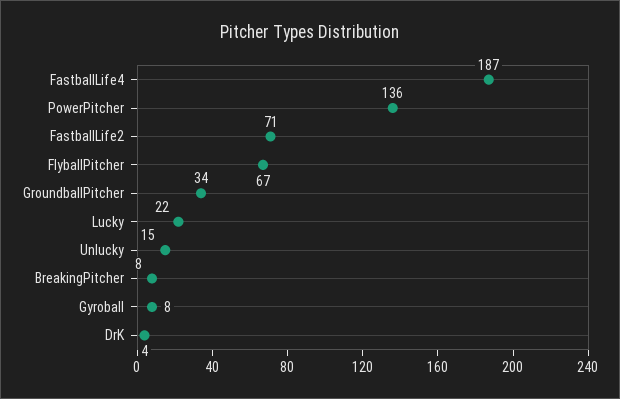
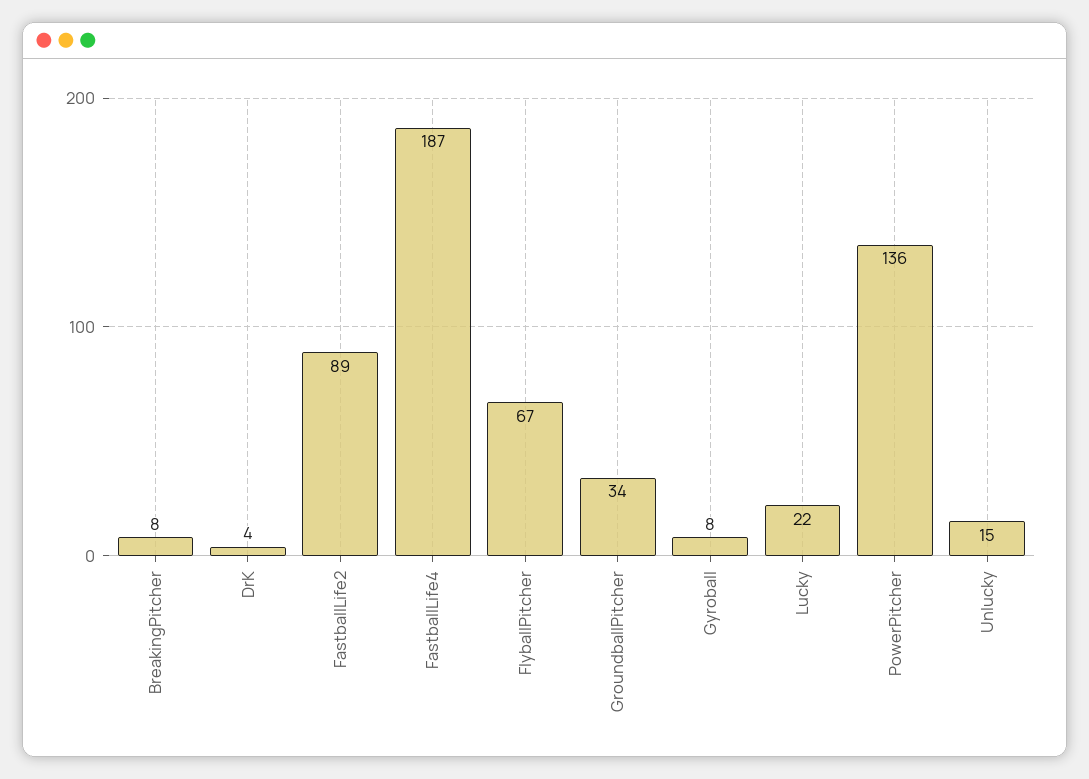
FastballLife2: 71 -> 89

